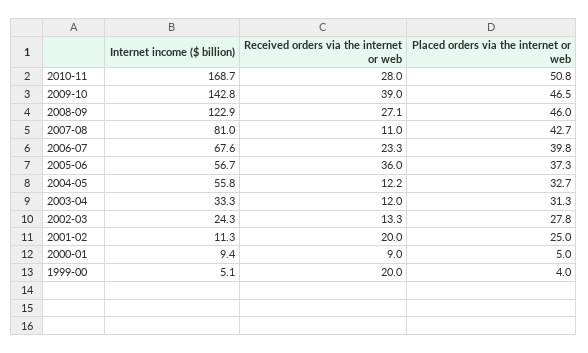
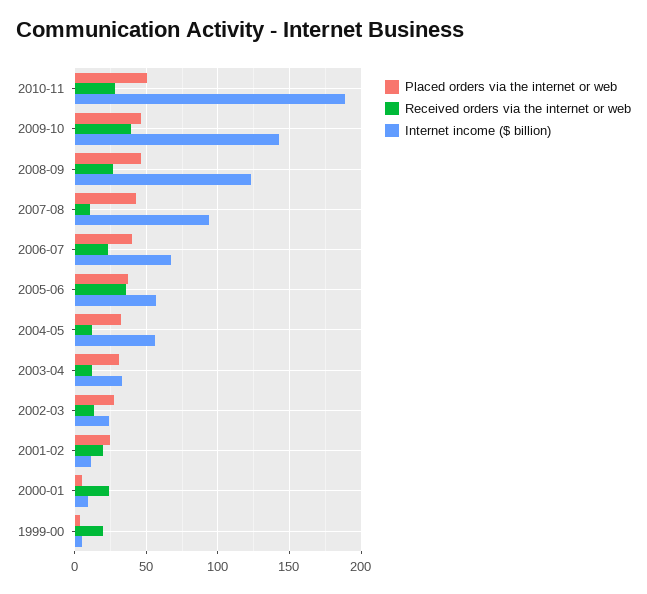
Internet income ($ billion), 2010-11: 168.7 -> 190
Internet income ($ billion), 2007-08: 81 -> 95
Received orders via the internet or web, 2000-01: 9 -> 25

